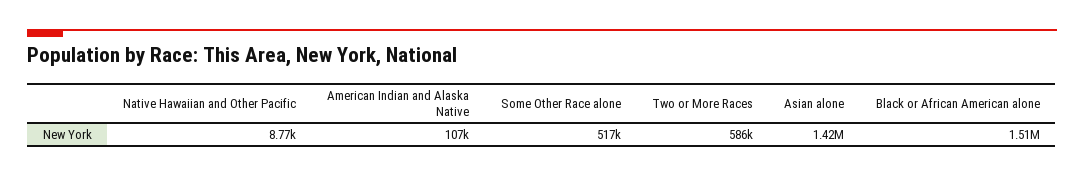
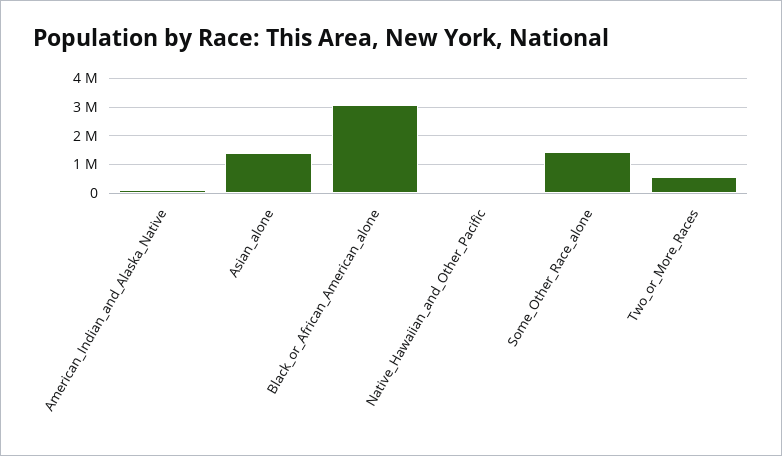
Some Other Race alone: 517000 -> 1500000
Black or African American alone: 1510000 -> 3000000

